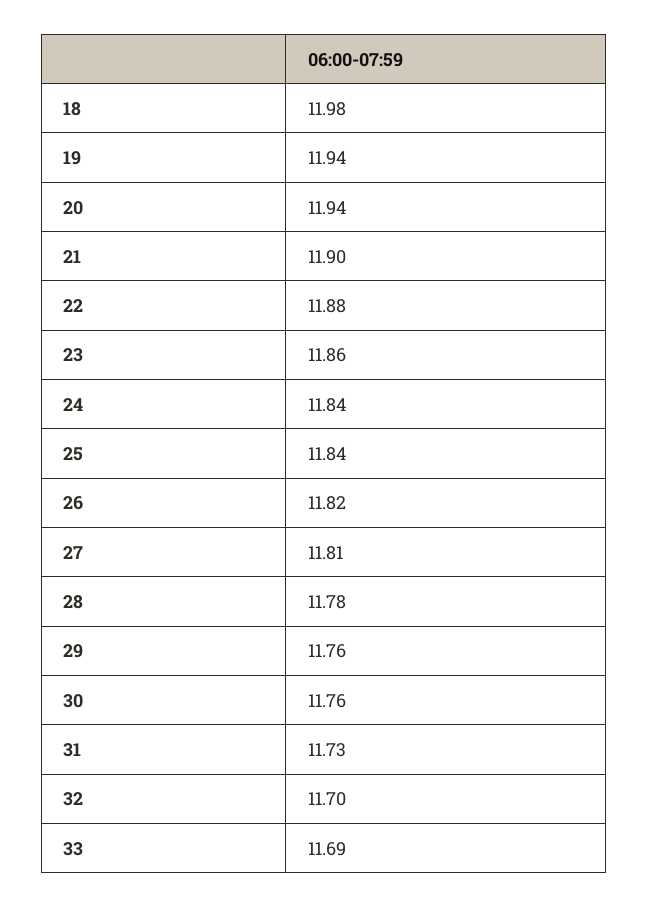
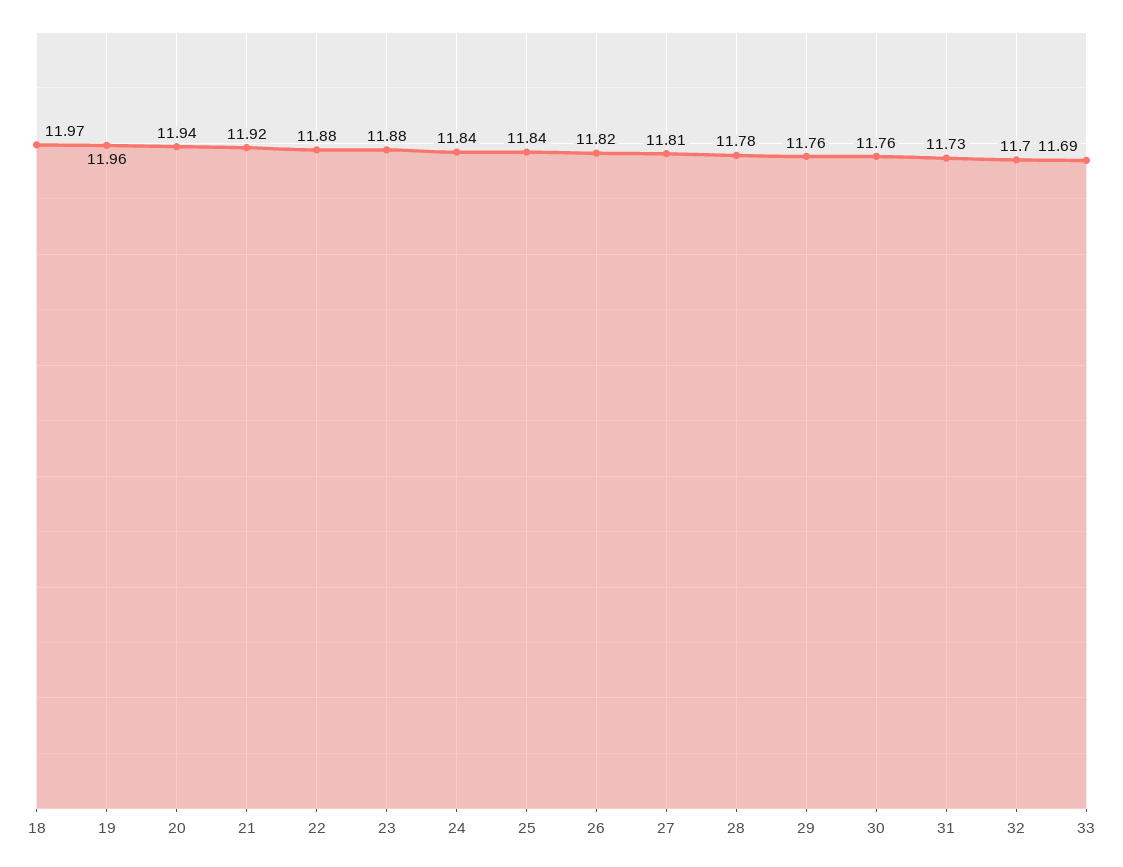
18: 11.98 -> 11.97
19: 11.94 -> 11.96
21: 11.9 -> 11.92
23: 11.86 -> 11.88

